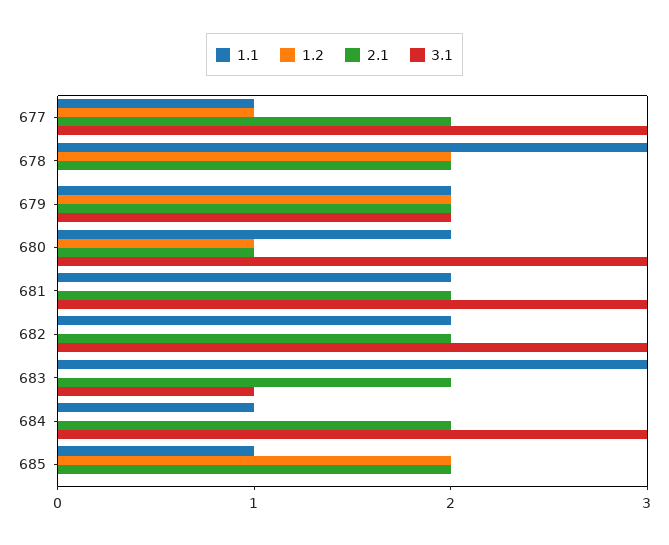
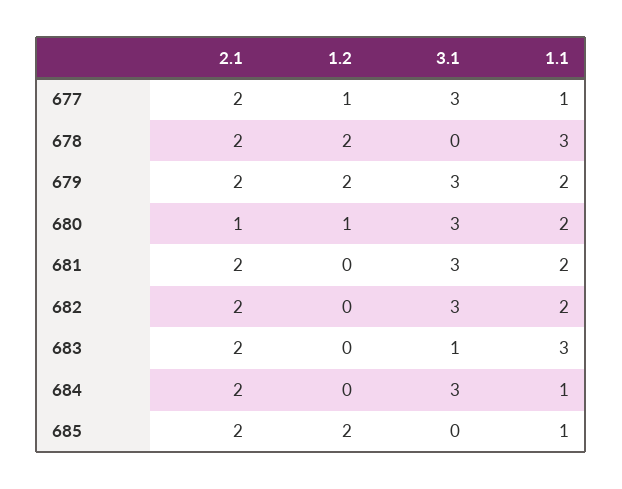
3.1, 679: 2 -> 3

